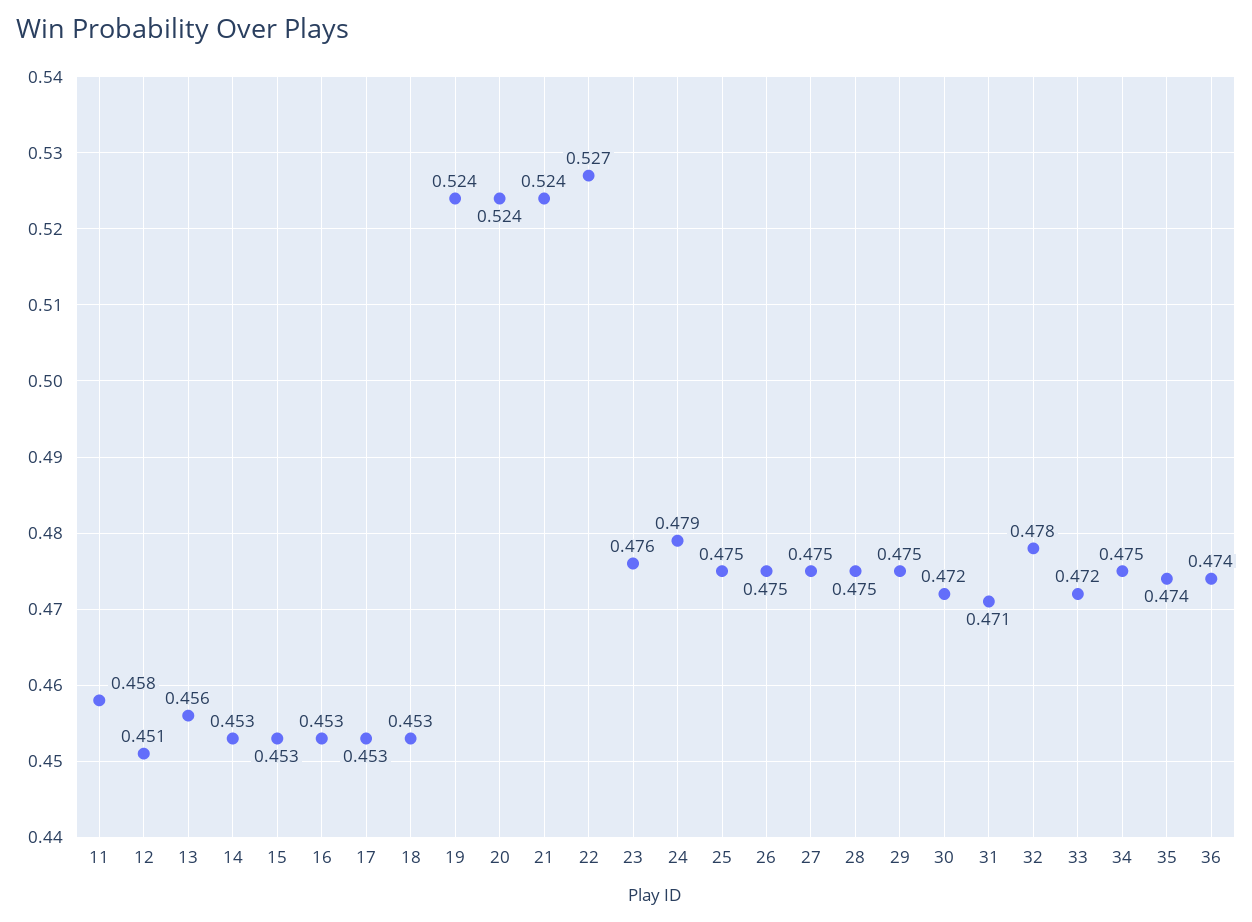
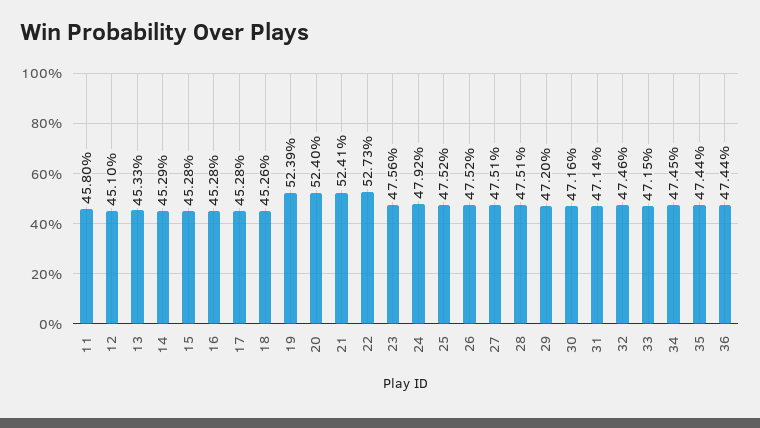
13: 0.456 -> 0.4533
29: 0.475 -> 0.472
32: 0.478 -> 0.4746

